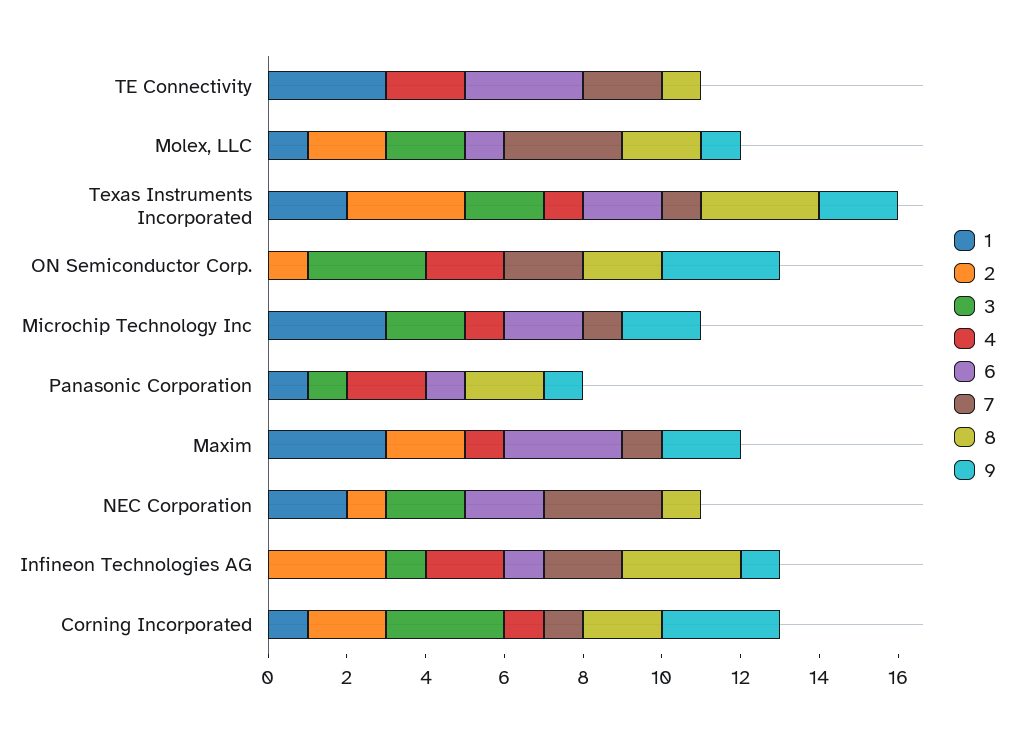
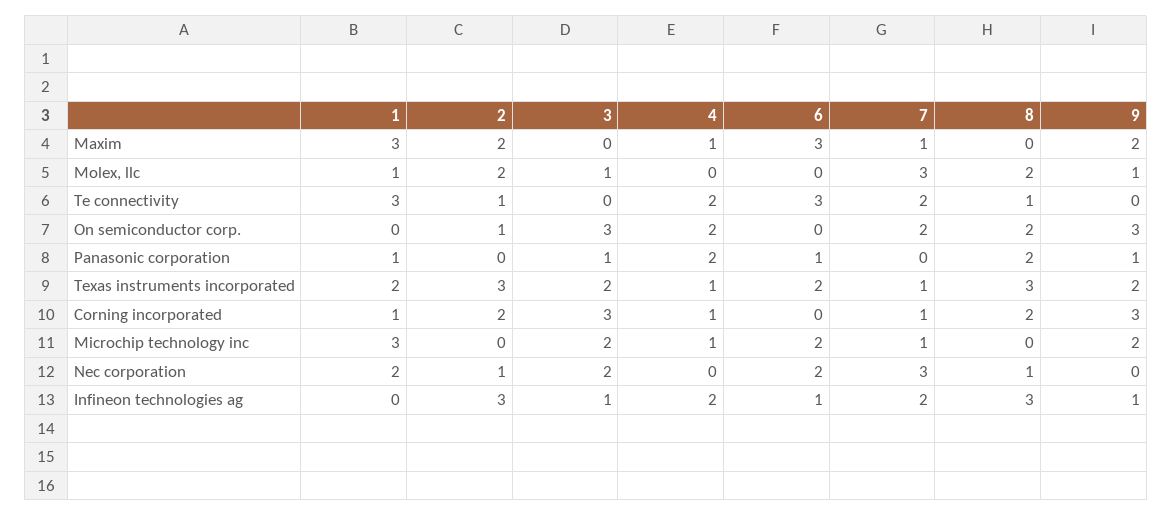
2, TE Connectivity: 0 -> 1
3, Molex, LLC: 2 -> 1
6, Molex, LLC: 1 -> 0

